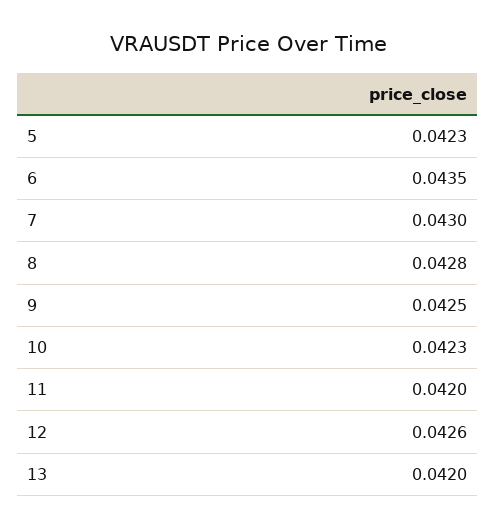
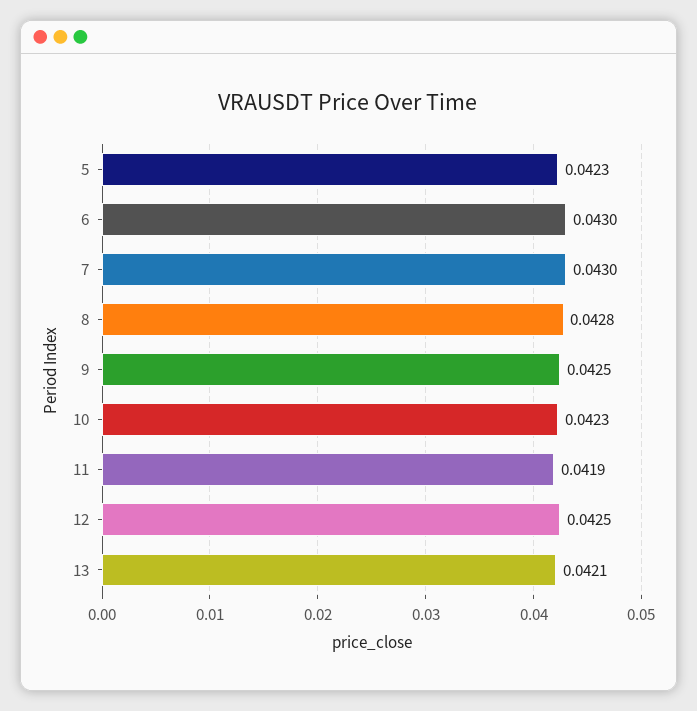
6: 0.0435 -> 0.043
11: 0.042 -> 0.0419
12: 0.0426 -> 0.0425
13: 0.042 -> 0.0421

